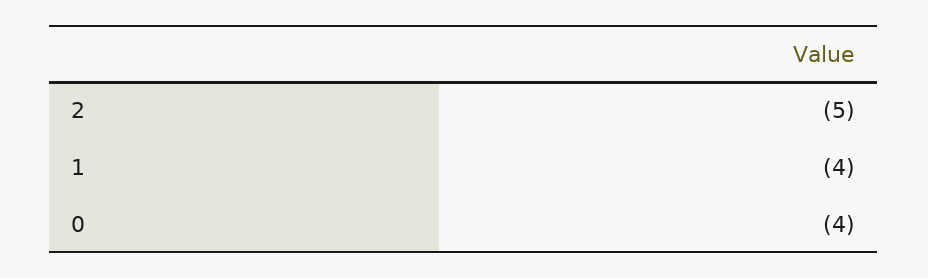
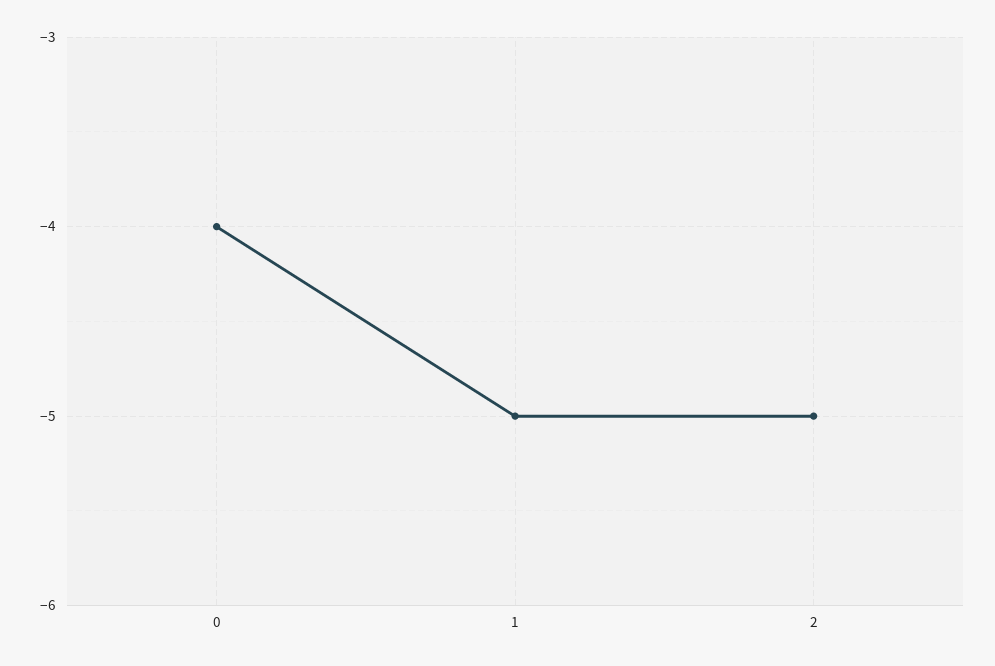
1: -4 -> -5

